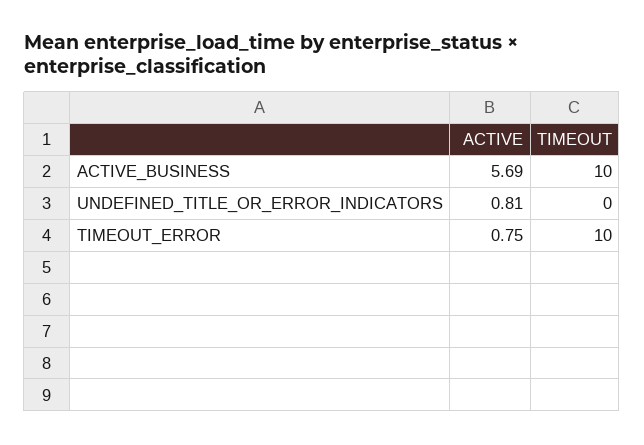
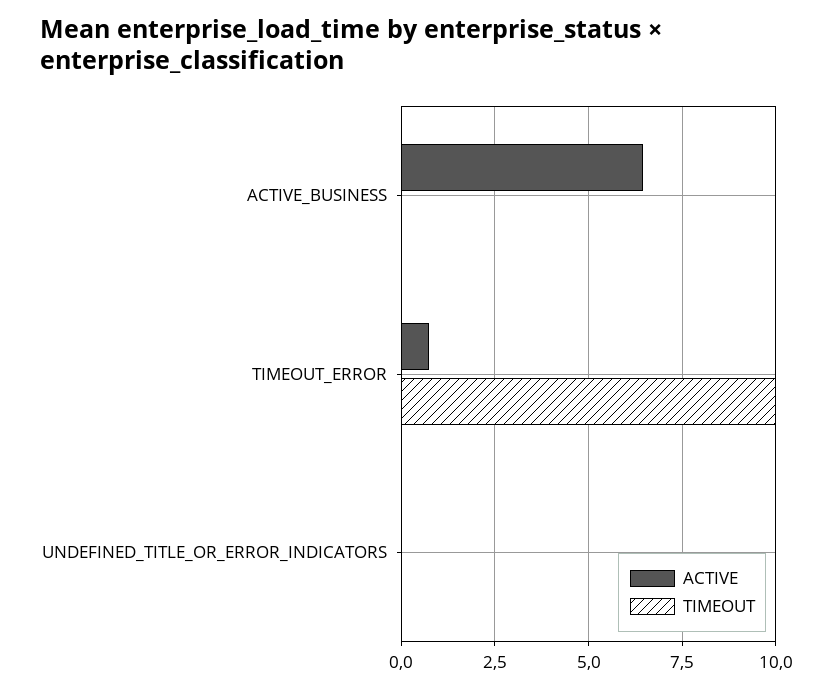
ACTIVE, ACTIVE_BUSINESS: 5.69 -> 6.5
TIMEOUT, ACTIVE_BUSINESS: 10 -> 0
ACTIVE, UNDEFINED_TITLE_OR_ERROR_INDICATORS: 0.81 -> 0

